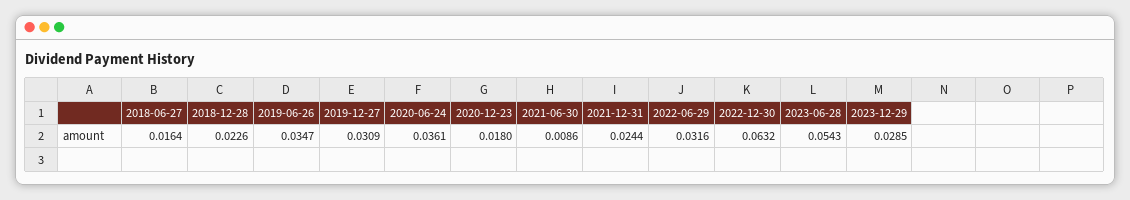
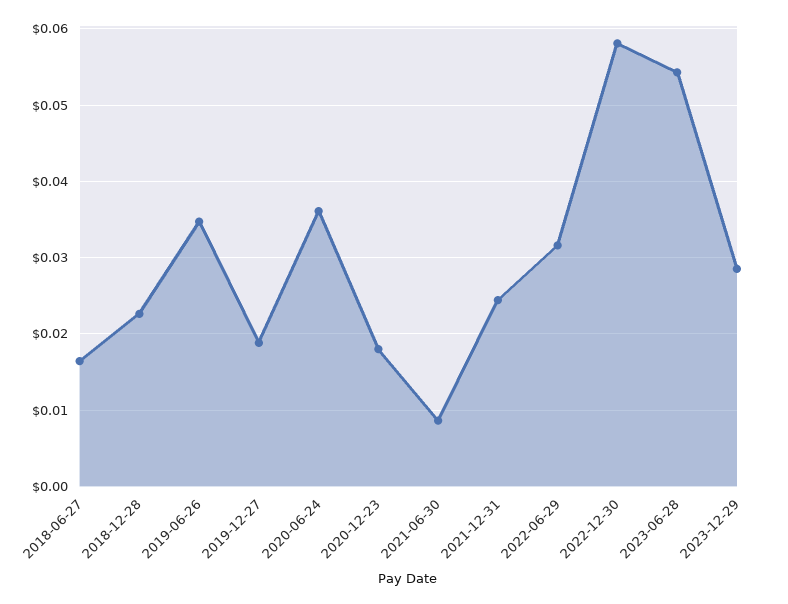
2019-12-27: 0.0309 -> 0.019
2022-12-30: 0.0632 -> 0.058

